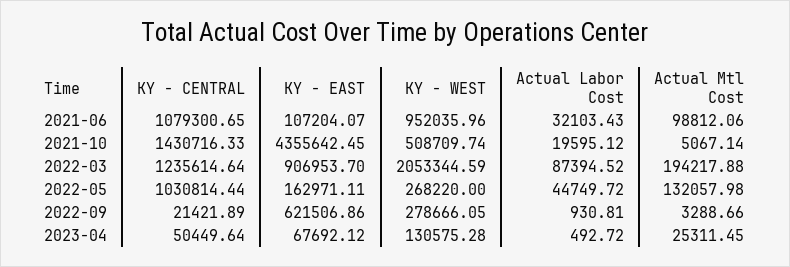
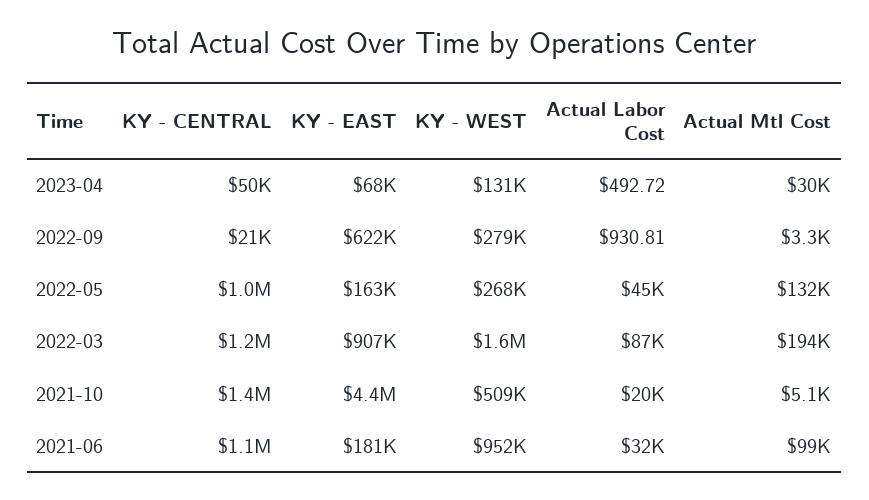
KY - EAST, 2021-06: 107204.07 -> 181000
KY - WEST, 2022-03: 2053344.59 -> 1600000
Actual Mtl Cost, 2023-04: 25311.45 -> 30000

